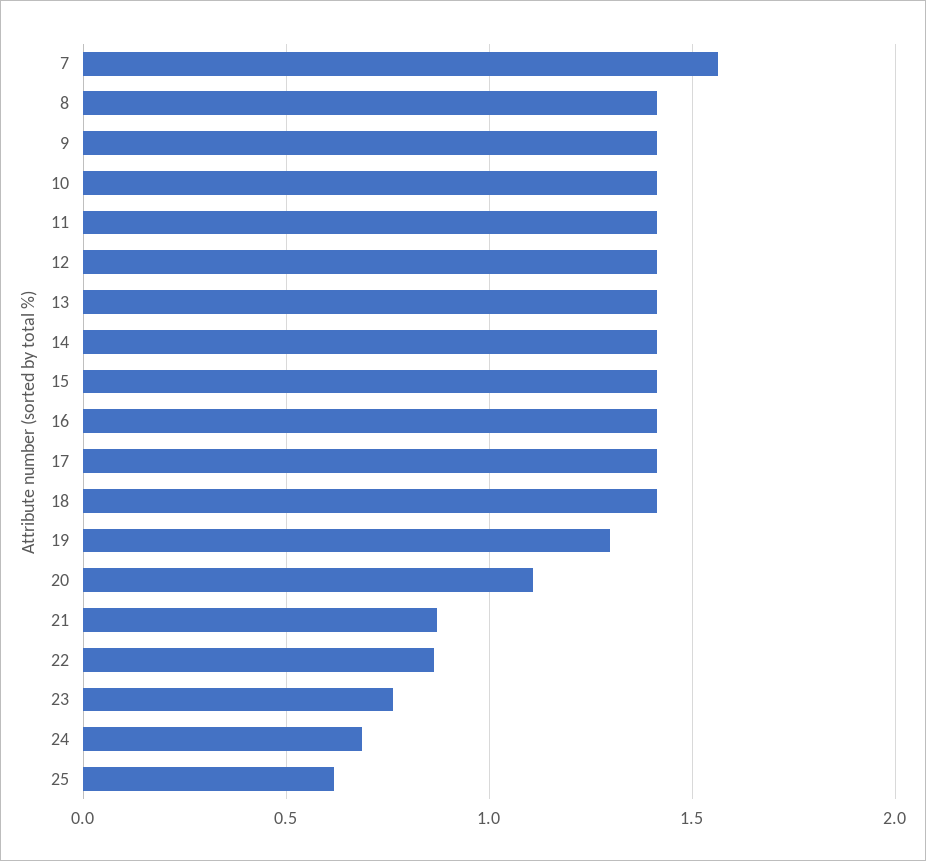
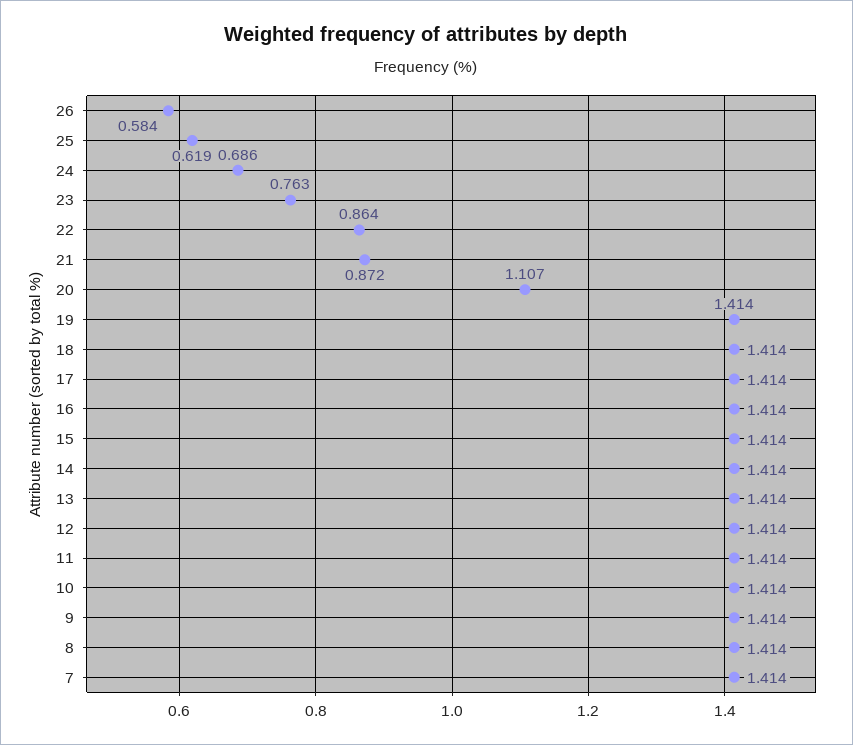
7: 1.55 -> 1.414
19: 1.3 -> 1.414
26: none -> 0.584

